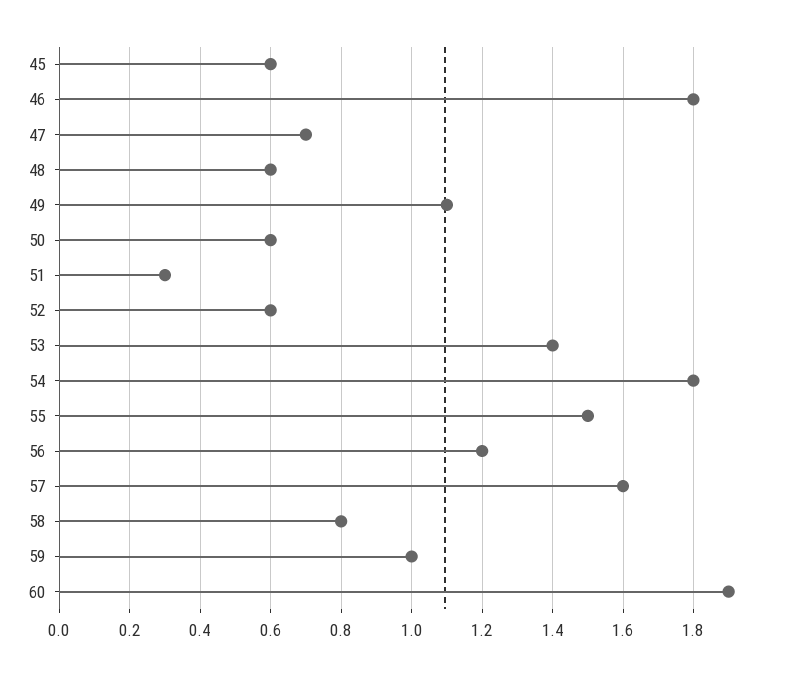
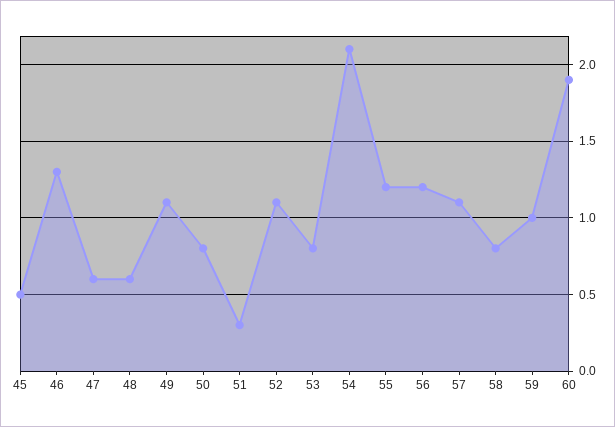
45: 0.6 -> 0.5
46: 1.8 -> 1.3
47: 0.7 -> 0.6
50: 0.6 -> 0.8
52: 0.6 -> 1.1
53: 1.4 -> 0.8
54: 1.8 -> 2.1
55: 1.5 -> 1.2
57: 1.6 -> 1.1

